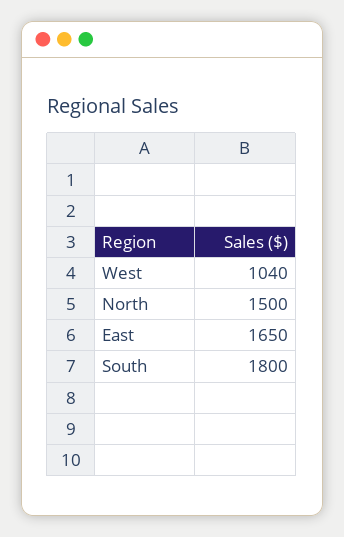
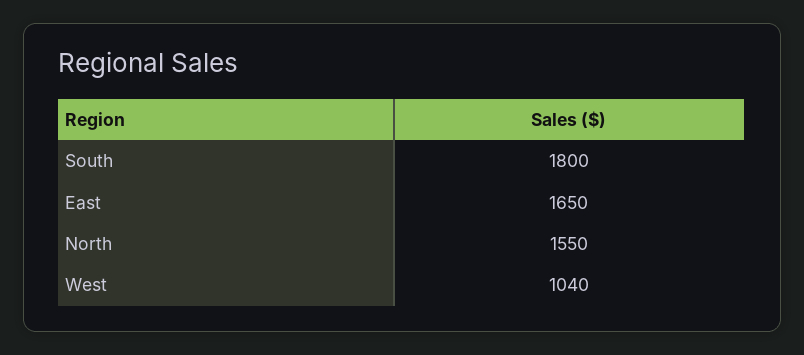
North: 1500 -> 1550

